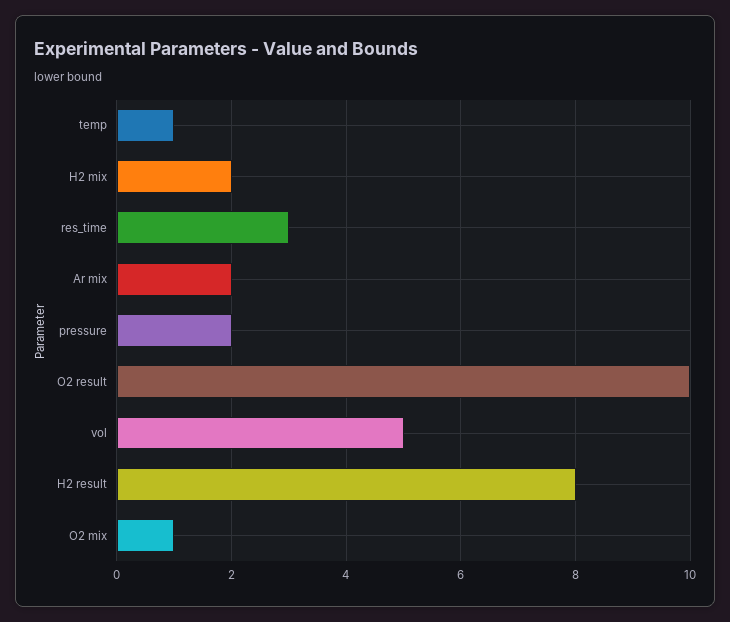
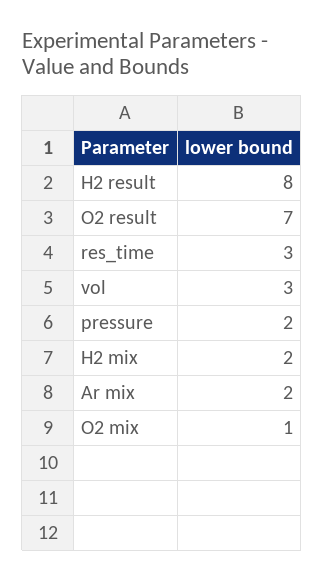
temp: 1 -> none
O2 result: 10 -> 7
vol: 5 -> 3

